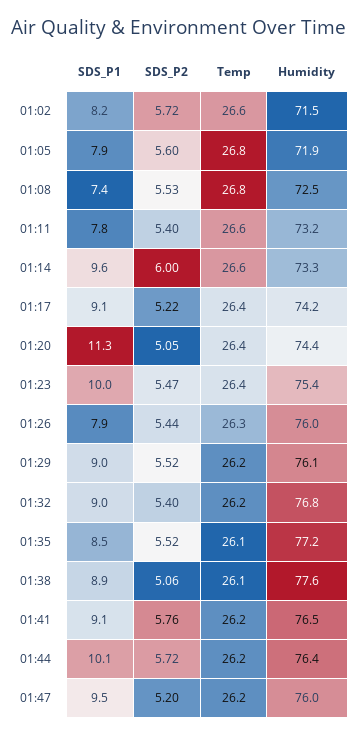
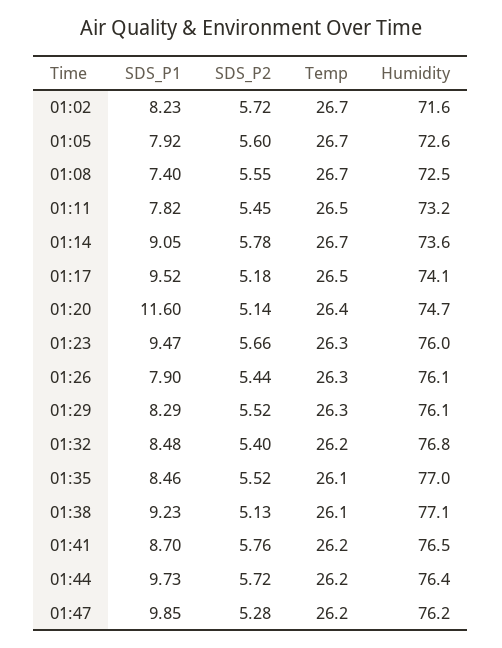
Temp, 01:02: 26.6 -> 26.7
Humidity, 01:02: 71.5 -> 71.6
Temp, 01:05: 26.8 -> 26.7
Humidity, 01:05: 71.9 -> 72.6
SDS_P2, 01:08: 5.53 -> 5.55
Temp, 01:08: 26.8 -> 26.7
SDS_P2, 01:11: 5.4 -> 5.45
Temp, 01:11: 26.6 -> 26.5
SDS_P1, 01:14: 9.6 -> 9.05
SDS_P2, 01:14: 6 -> 5.78
Temp, 01:14: 26.6 -> 26.7
Humidity, 01:14: 73.3 -> 73.6
SDS_P1, 01:17: 9.1 -> 9.52
SDS_P2, 01:17: 5.22 -> 5.18
Temp, 01:17: 26.4 -> 26.5
Humidity, 01:17: 74.2 -> 74.1
SDS_P1, 01:20: 11.3 -> 11.6
SDS_P2, 01:20: 5.05 -> 5.14
Humidity, 01:20: 74.4 -> 74.7
SDS_P1, 01:23: 10 -> 9.47
SDS_P2, 01:23: 5.47 -> 5.66
Temp, 01:23: 26.4 -> 26.3
Humidity, 01:23: 75.4 -> 76
Humidity, 01:26: 76 -> 76.1
SDS_P1, 01:29: 9 -> 8.29
Temp, 01:29: 26.2 -> 26.3
SDS_P1, 01:32: 9 -> 8.48
Humidity, 01:35: 77.2 -> 77
SDS_P1, 01:38: 8.9 -> 9.23
SDS_P2, 01:38: 5.06 -> 5.13
Humidity, 01:38: 77.6 -> 77.1
SDS_P1, 01:41: 9.1 -> 8.7
SDS_P1, 01:44: 10.1 -> 9.73
SDS_P1, 01:47: 9.5 -> 9.85
SDS_P2, 01:47: 5.2 -> 5.28
Humidity, 01:47: 76 -> 76.2

